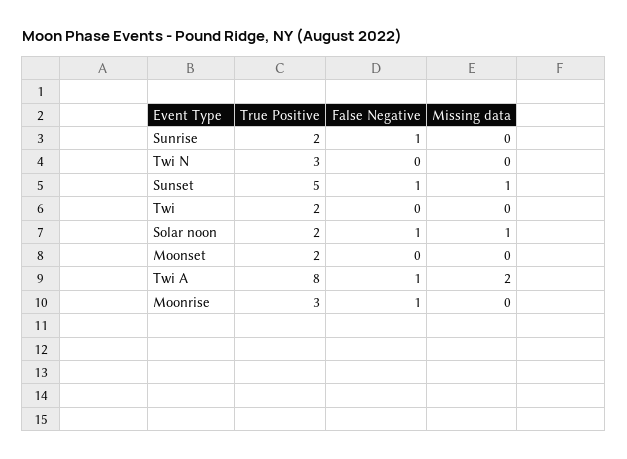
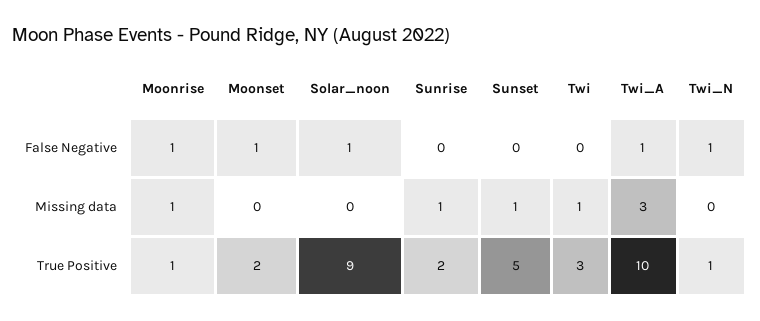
False Negative, Sunrise: 1 -> 0
Missing data, Sunrise: 0 -> 1
True Positive, Twi N: 3 -> 1
False Negative, Twi N: 0 -> 1
False Negative, Sunset: 1 -> 0
True Positive, Twi: 2 -> 3
Missing data, Twi: 0 -> 1
True Positive, Solar noon: 2 -> 9
Missing data, Solar noon: 1 -> 0
False Negative, Moonset: 0 -> 1
True Positive, Twi A: 8 -> 10
Missing data, Twi A: 2 -> 3
True Positive, Moonrise: 3 -> 1
Missing data, Moonrise: 0 -> 1

